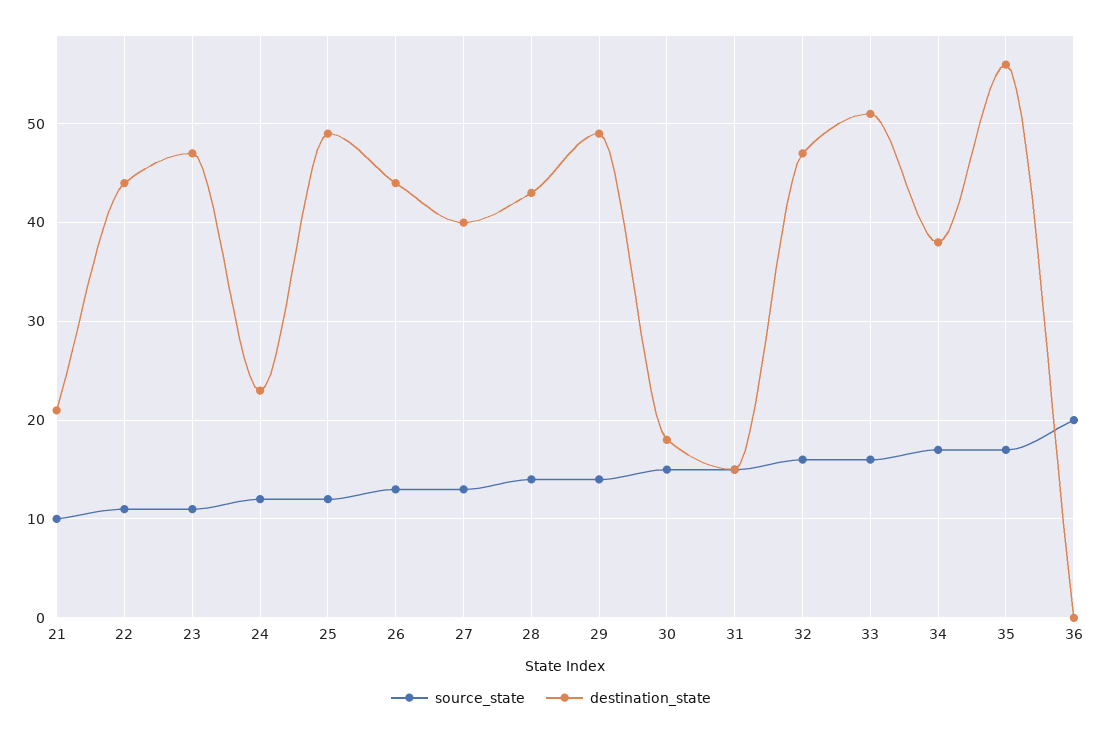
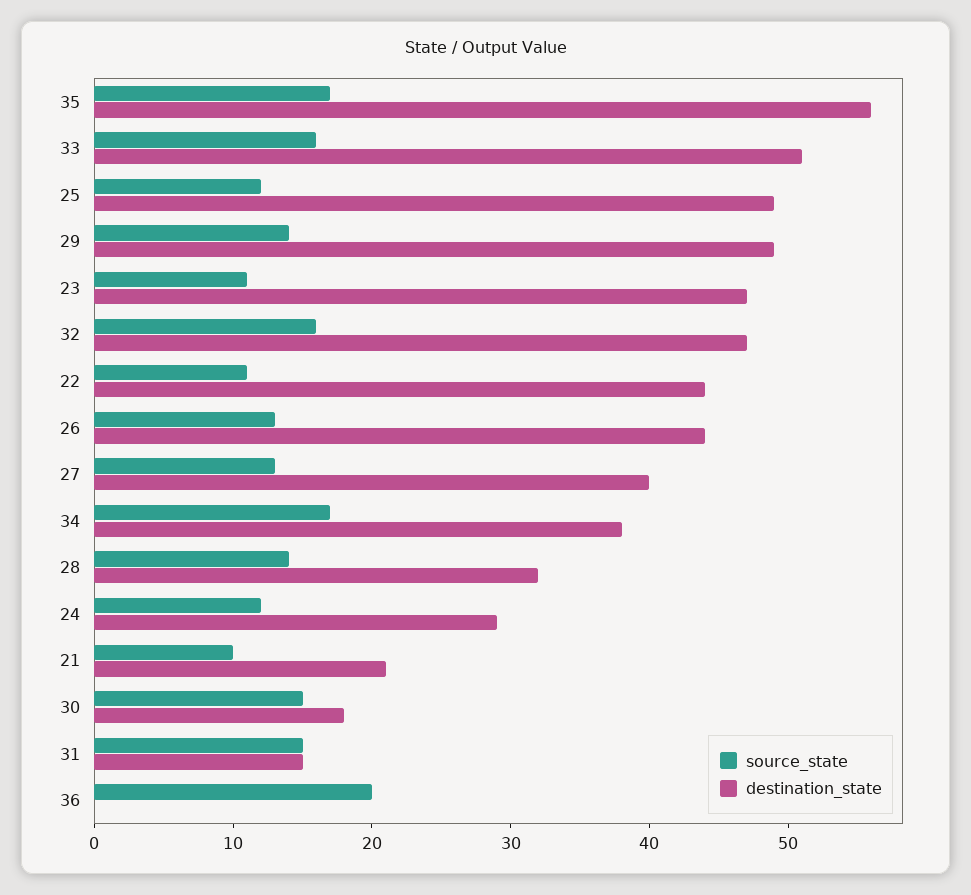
destination_state, 24: 23 -> 29
destination_state, 28: 43 -> 32

